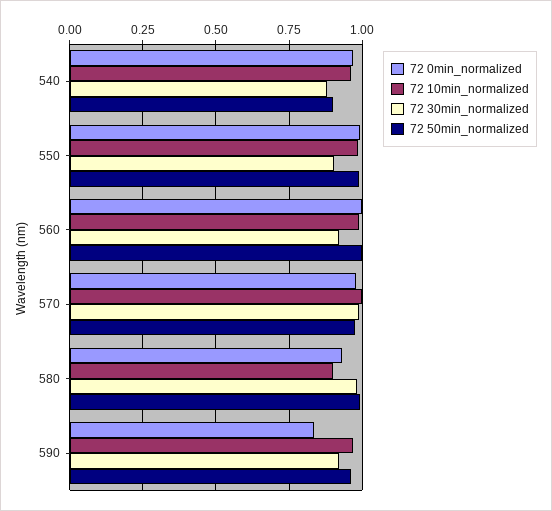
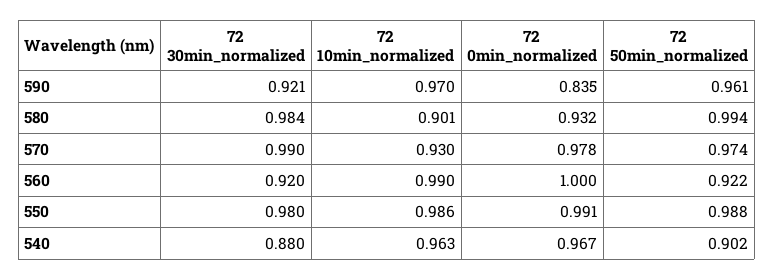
72 30min_normalized, 550: 0.9 -> 0.98
72 50min_normalized, 560: 1 -> 0.922
72 10min_normalized, 570: 1 -> 0.93

